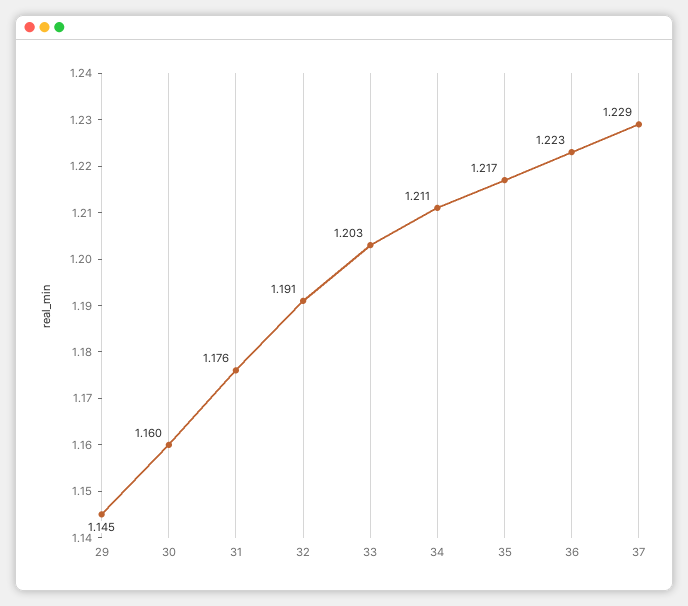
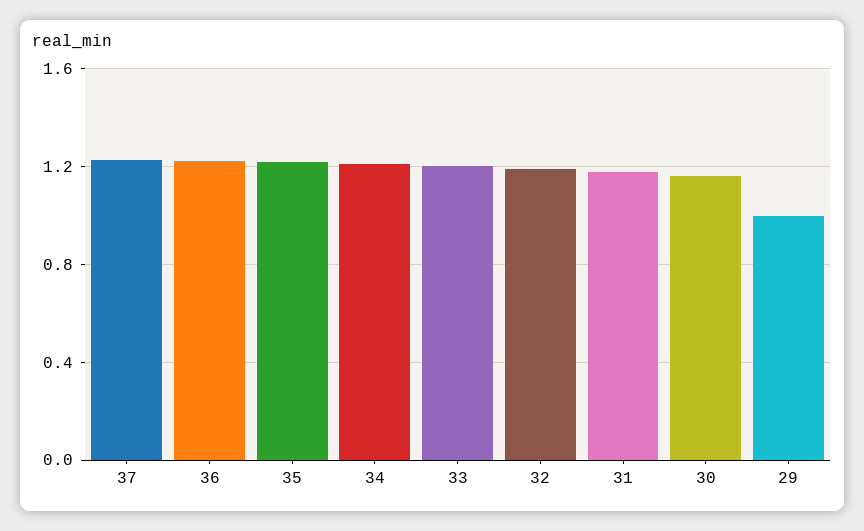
29: 1.145 -> 1

